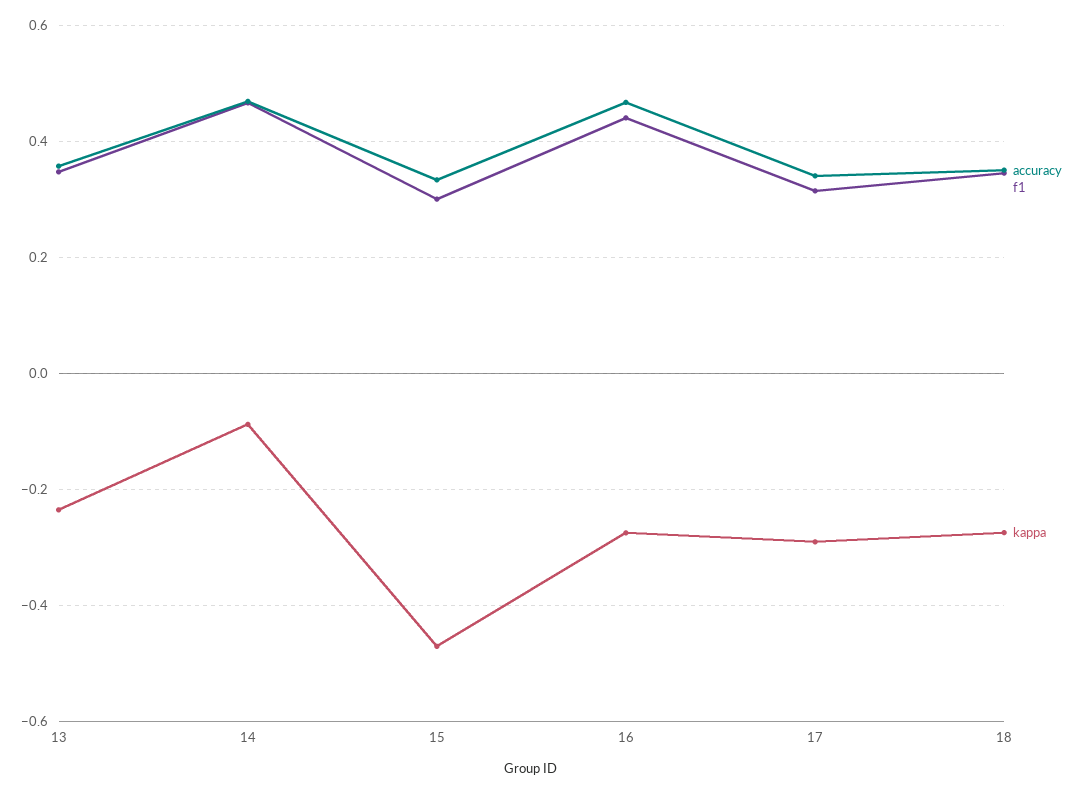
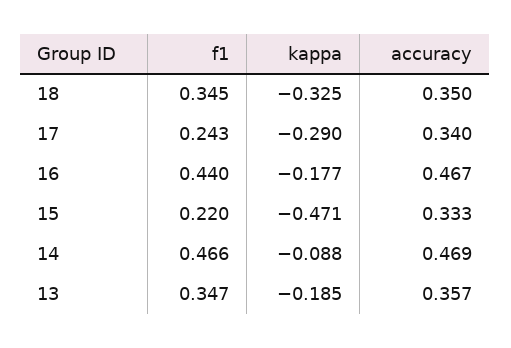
kappa, 13: -0.24 -> -0.185
f1, 15: 0.3 -> 0.22
kappa, 16: -0.28 -> -0.177
f1, 17: 0.32 -> 0.243
kappa, 18: -0.28 -> -0.325

